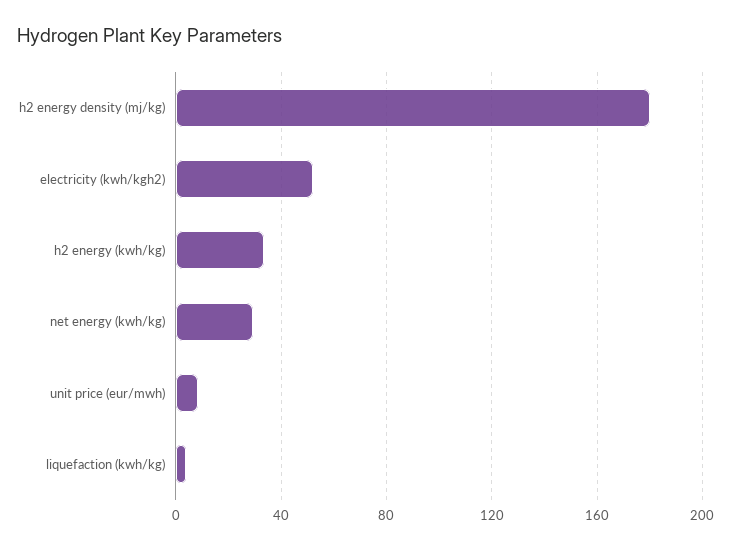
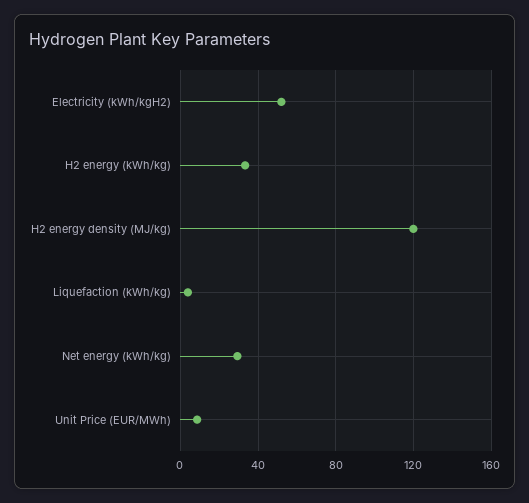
h2 energy density (mj/kg): 180 -> 120

